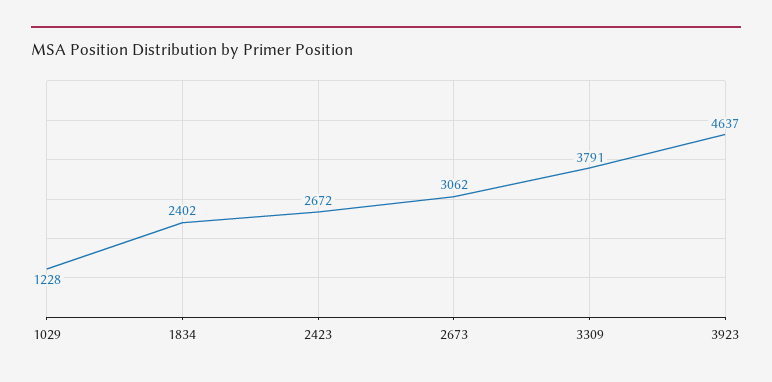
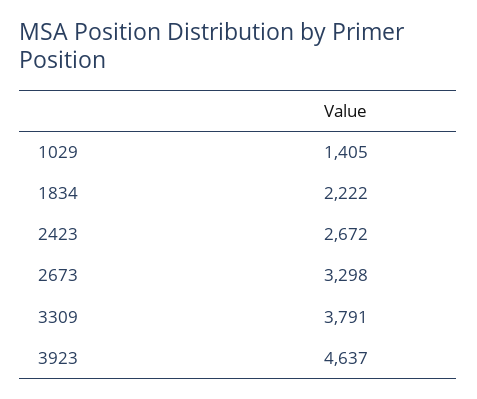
1029: 1228 -> 1405
1834: 2402 -> 2222
2673: 3062 -> 3298

